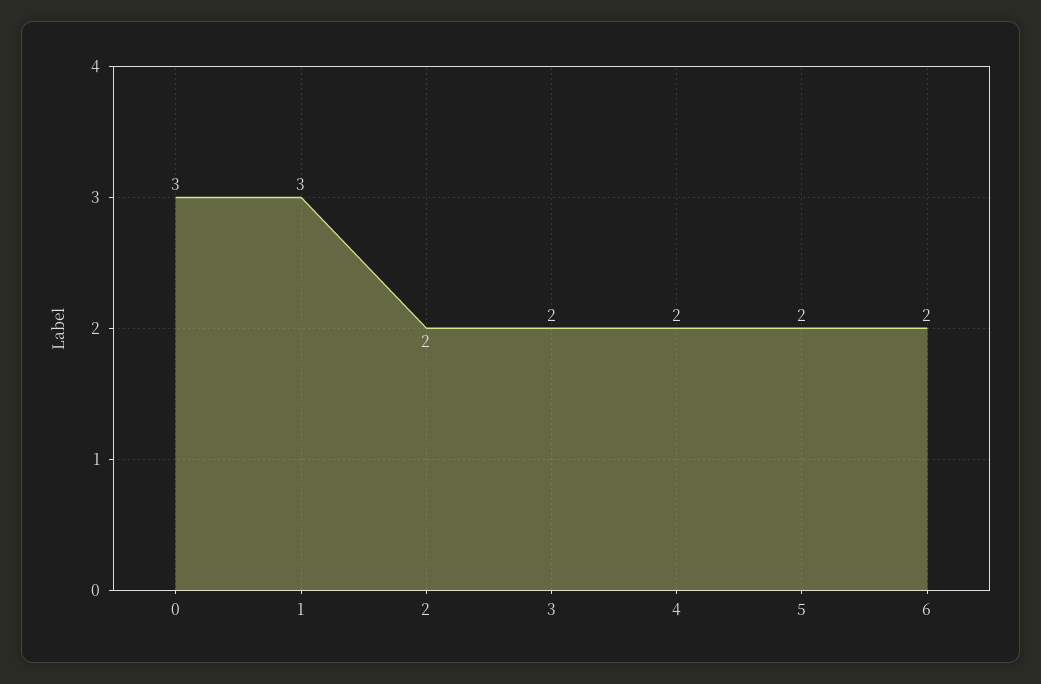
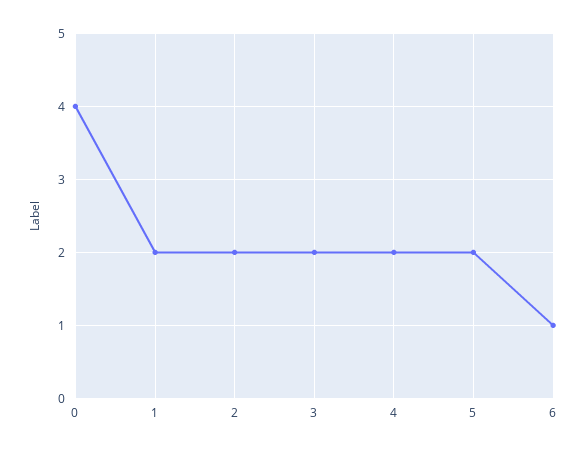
0: 3 -> 4
1: 3 -> 2
6: 2 -> 1

